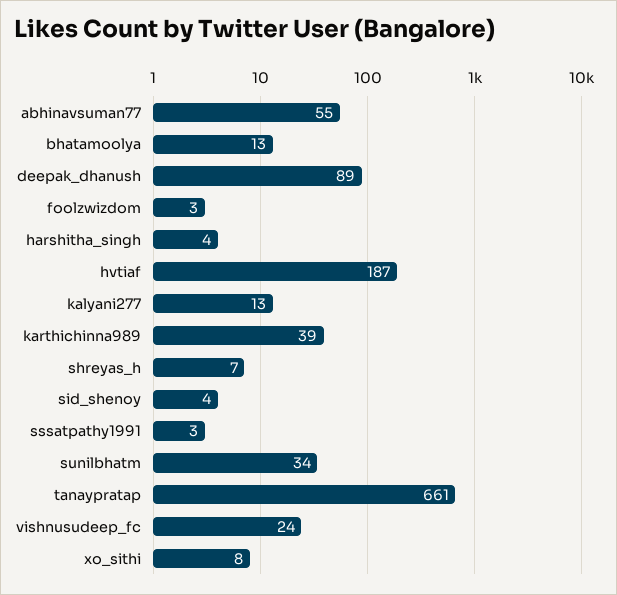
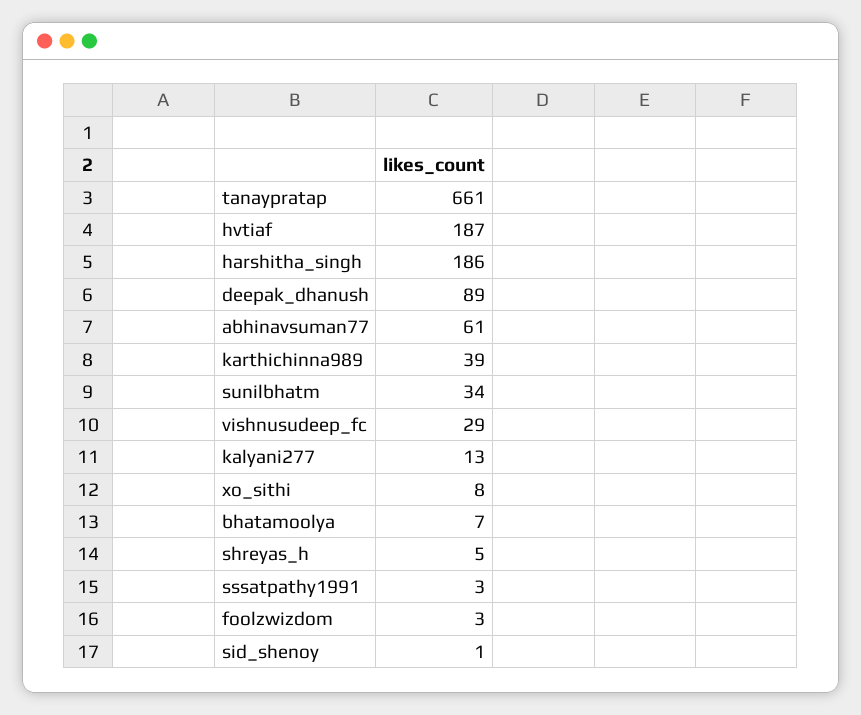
abhinavsuman77: 55 -> 61
bhatamoolya: 13 -> 7
harshitha_singh: 4 -> 186
shreyas_h: 7 -> 5
sid_shenoy: 4 -> 1
vishnusudeep_fc: 24 -> 29

